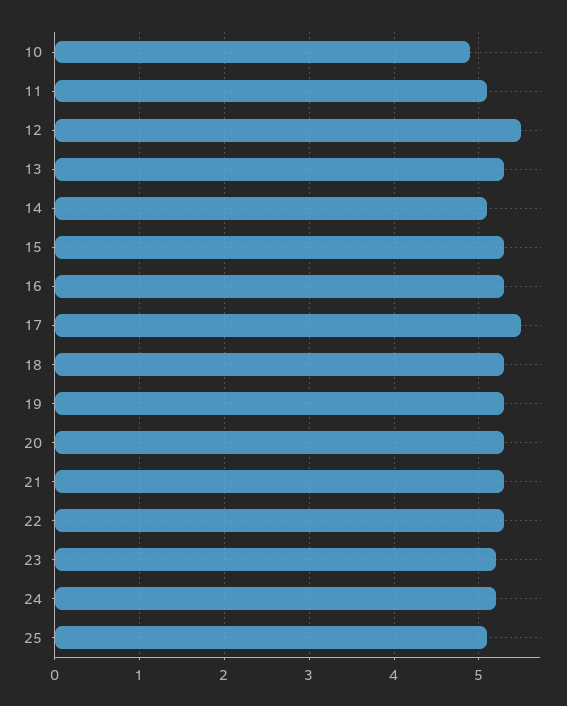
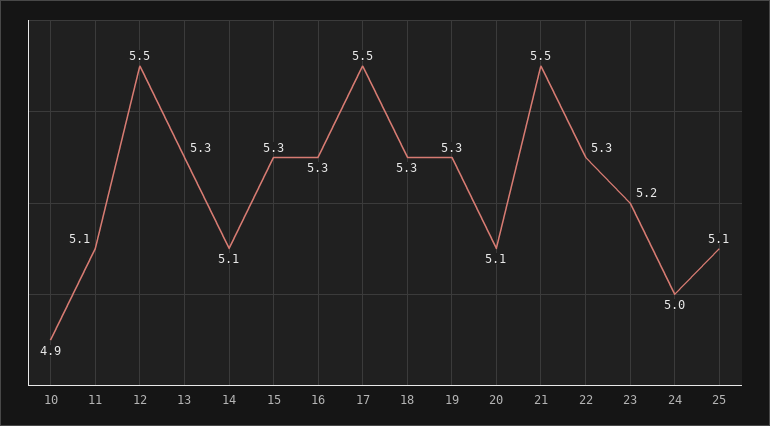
20: 5.3 -> 5.1
21: 5.3 -> 5.5
24: 5.2 -> 5

